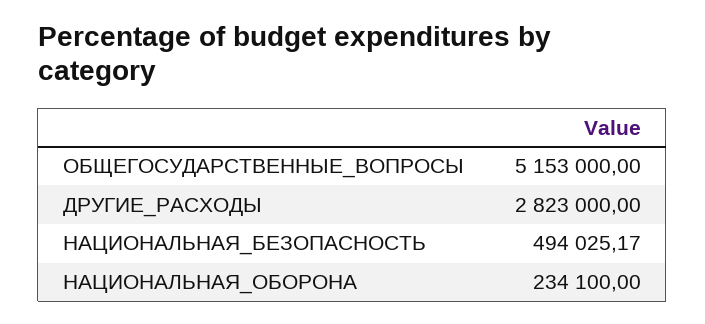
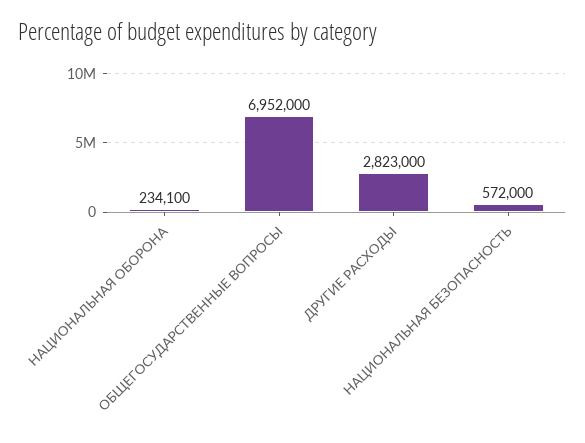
ОБЩЕГОСУДАРСТВЕННЫЕ_ВОПРОСЫ: 5153000 -> 6952000
НАЦИОНАЛЬНАЯ_БЕЗОПАСНОСТЬ: 494025.17 -> 572000

